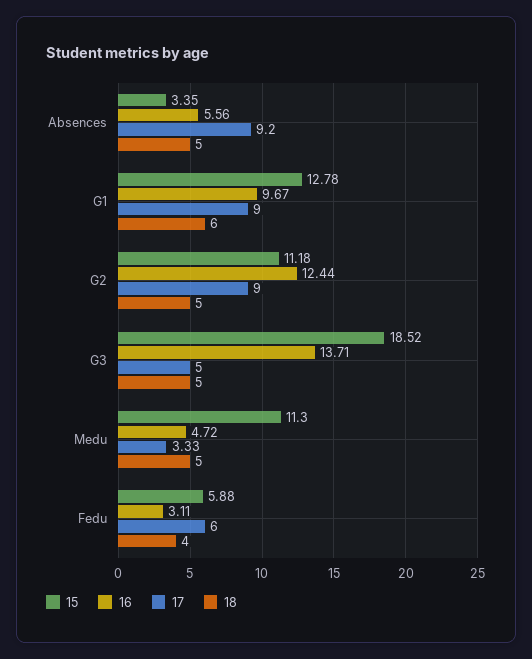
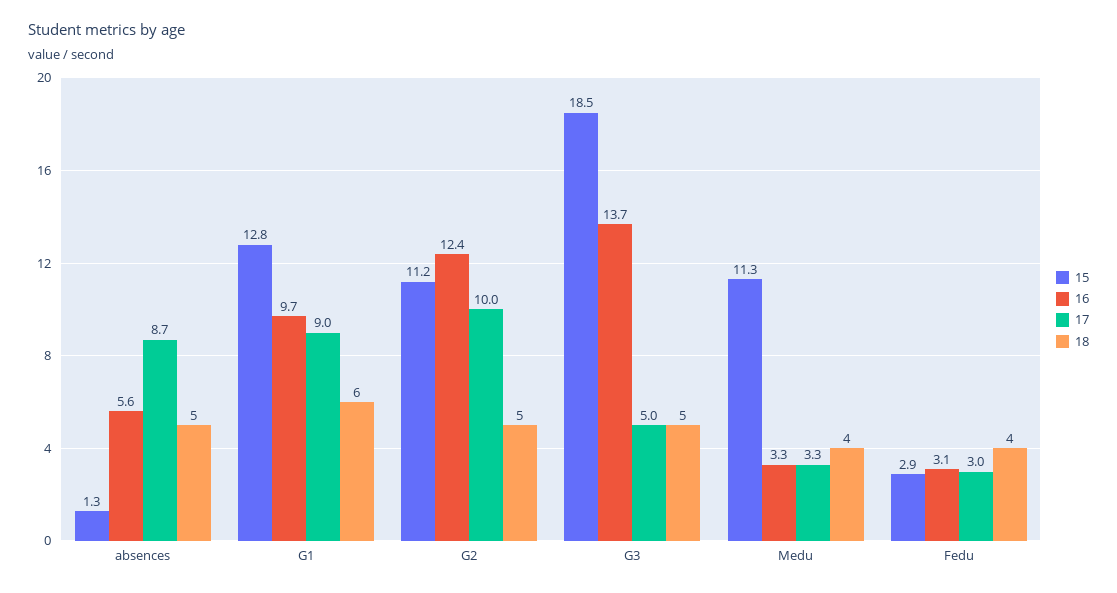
15, Absences: 3.35 -> 1.3
17, Absences: 9.2 -> 8.7
17, G2: 9 -> 10
16, Medu: 4.72 -> 3.3
18, Medu: 5 -> 4
15, Fedu: 5.88 -> 2.9
17, Fedu: 6 -> 3

